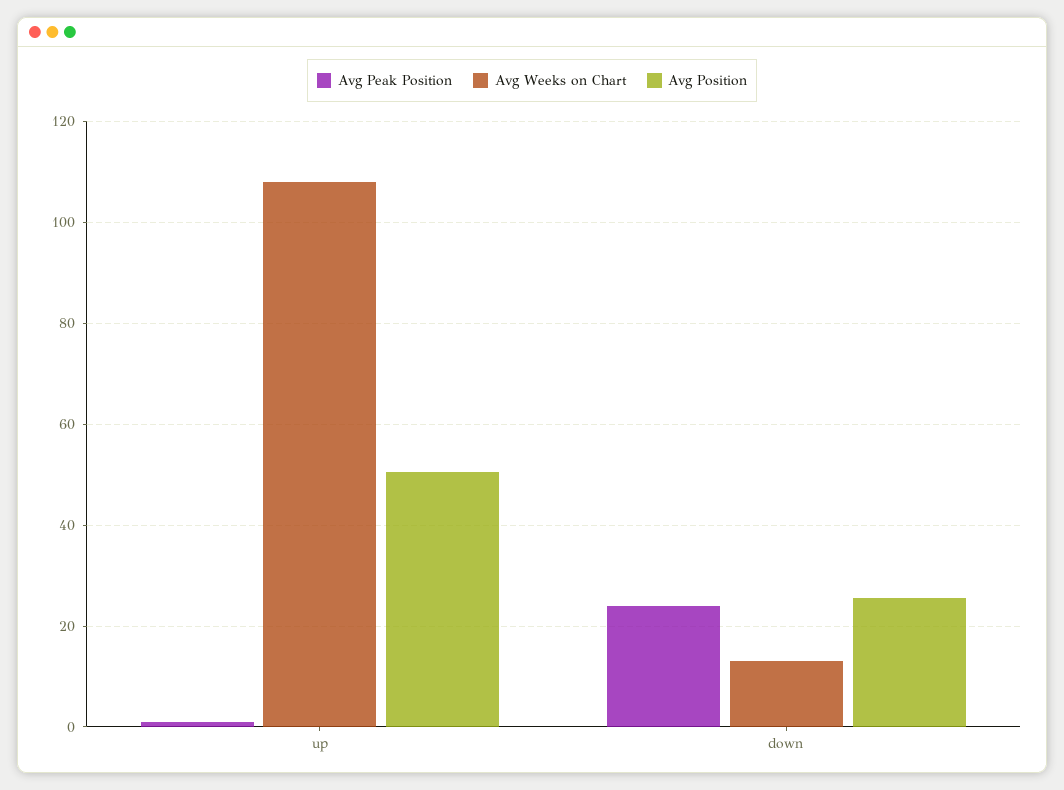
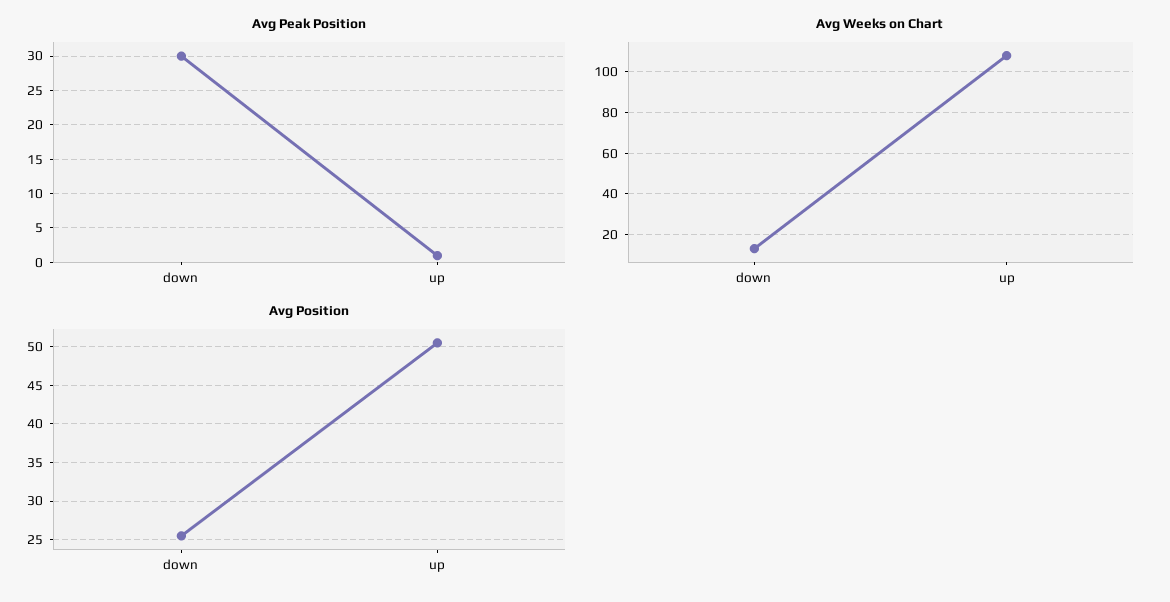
Avg Peak Position, down: 24 -> 30

